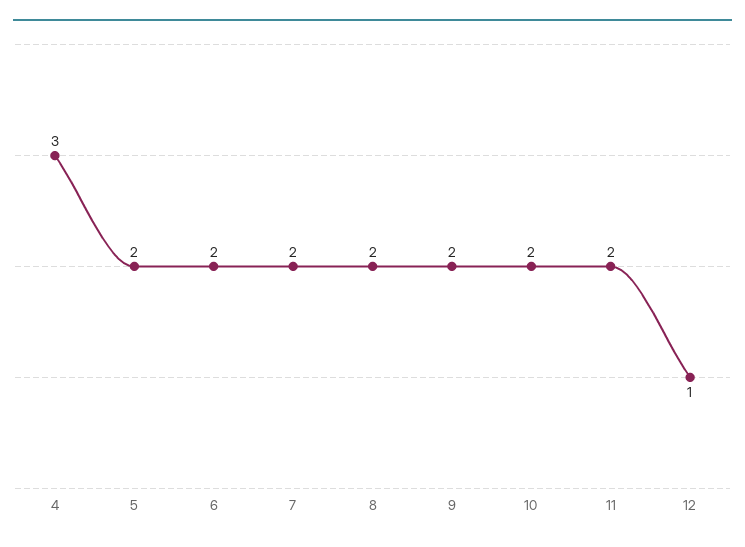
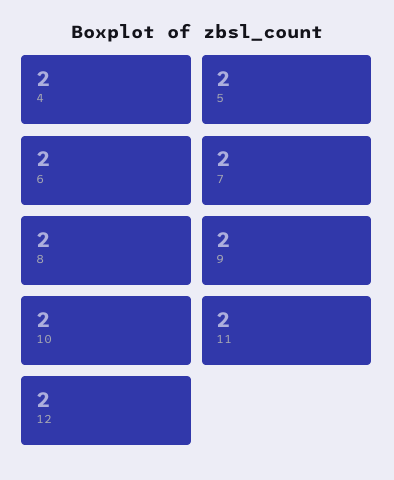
4: 3 -> 2
12: 1 -> 2

